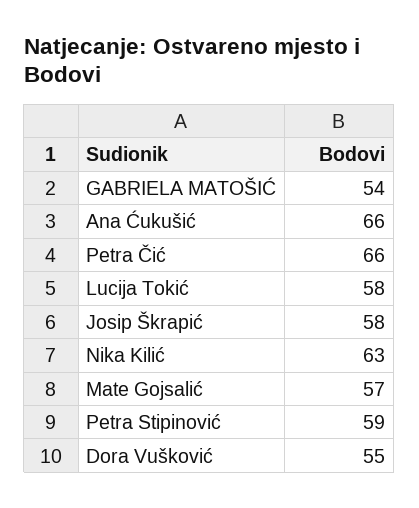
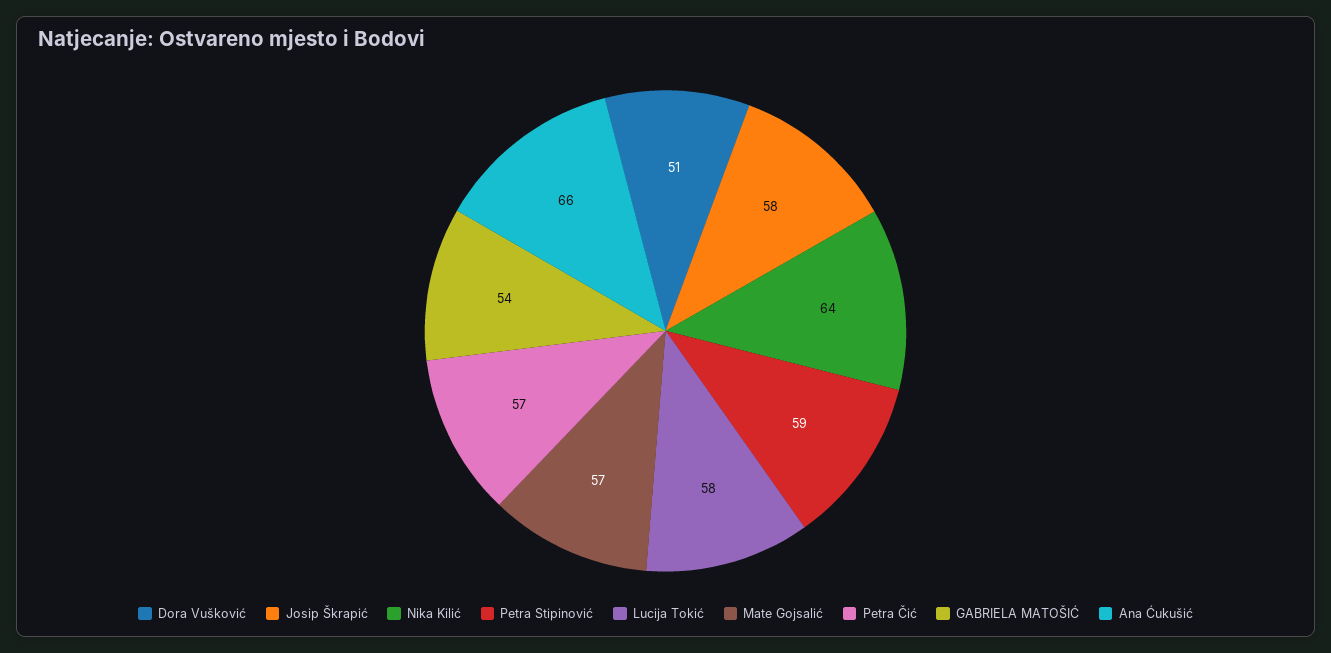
Petra Čić: 66 -> 57
Nika Kilić: 63 -> 64
Dora Vušković: 55 -> 51

